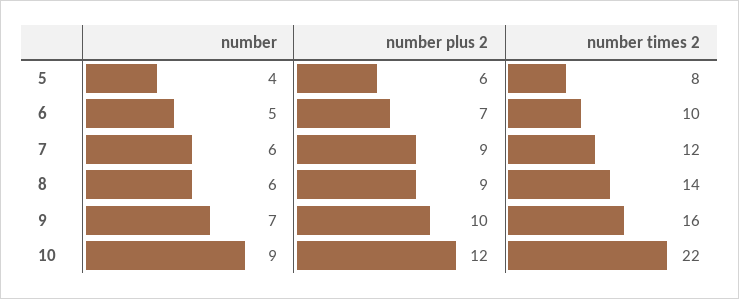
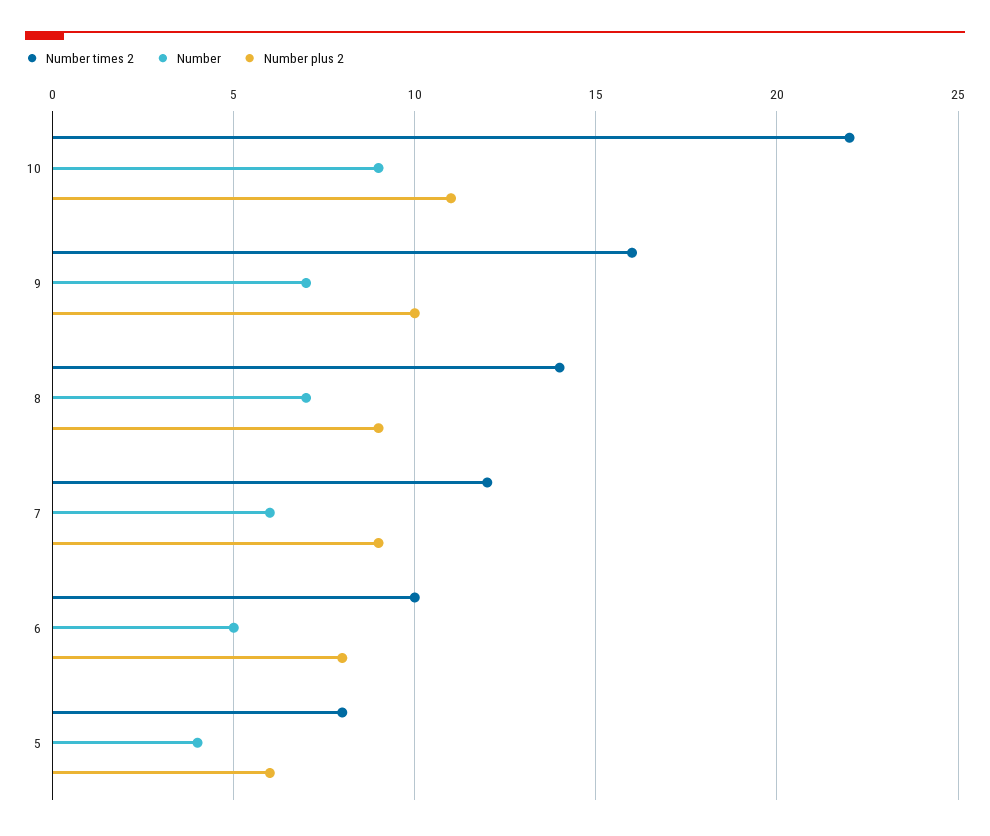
number plus 2, 6: 7 -> 8
number, 8: 6 -> 7
number plus 2, 10: 12 -> 11

